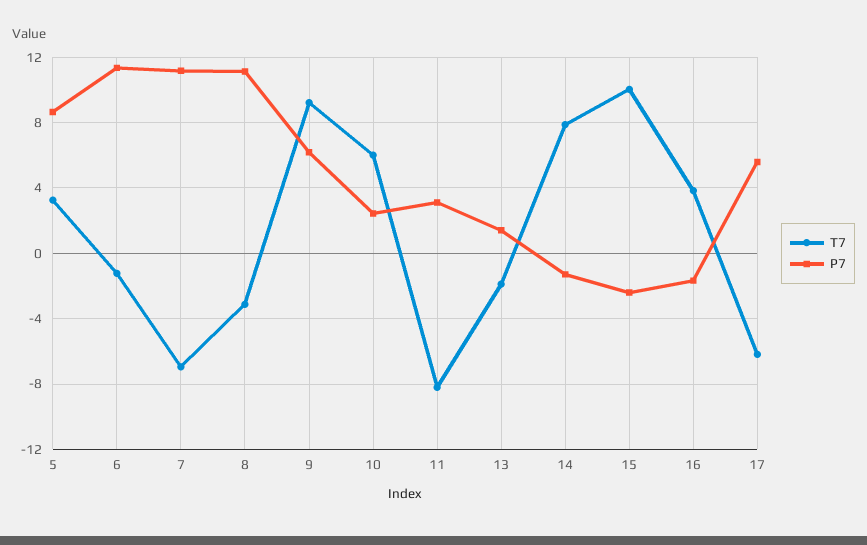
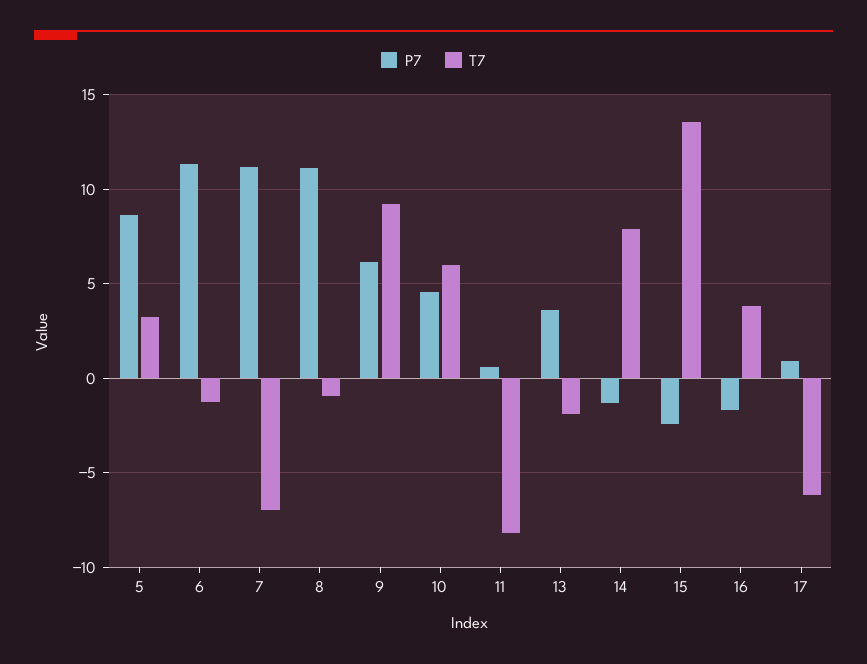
T7, 8: -3 -> -1
P7, 10: 2.5 -> 4.5
P7, 11: 3 -> 0.5
P7, 13: 1.5 -> 3.5
T7, 15: 10 -> 13.5
P7, 17: 5.5 -> 1

